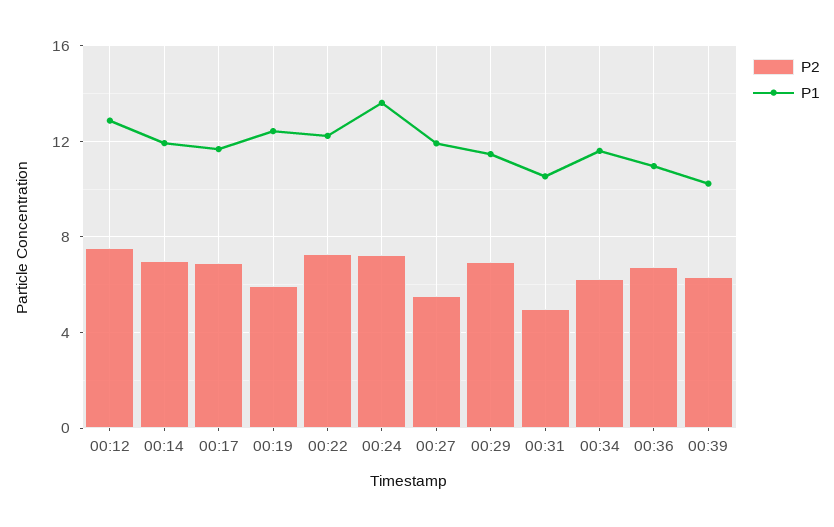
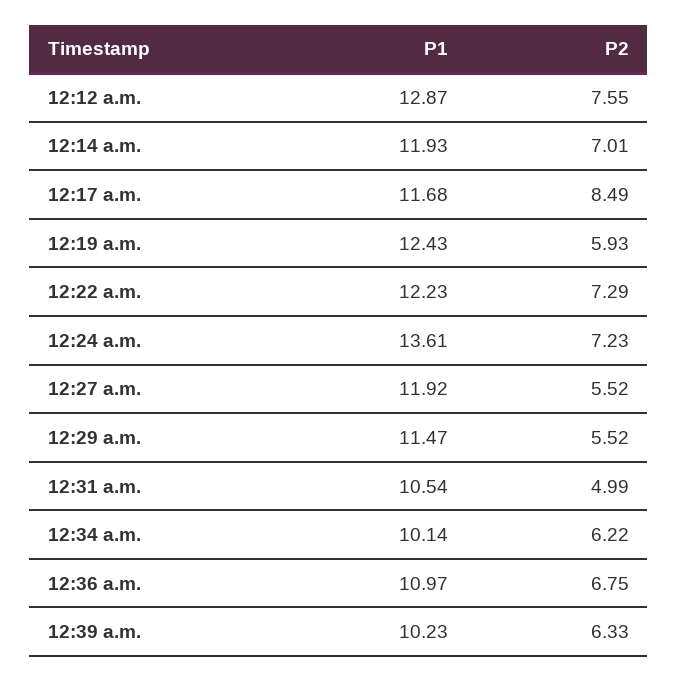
P2, 00:17: 7 -> 8.49
P2, 00:29: 7 -> 5.52
P1, 00:34: 11.5 -> 10.14

